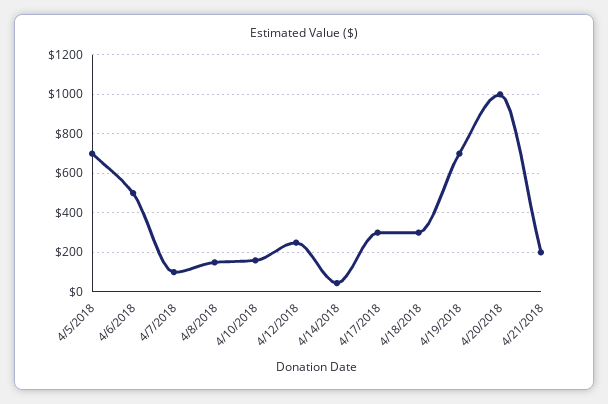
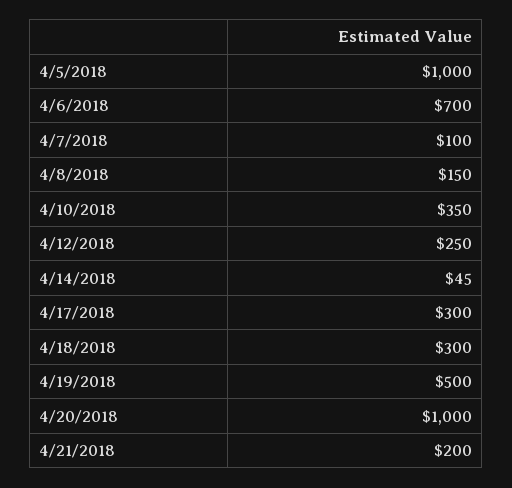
4/5/2018: 700 -> 1000
4/6/2018: 500 -> 700
4/10/2018: 150 -> 350
4/19/2018: 700 -> 500

